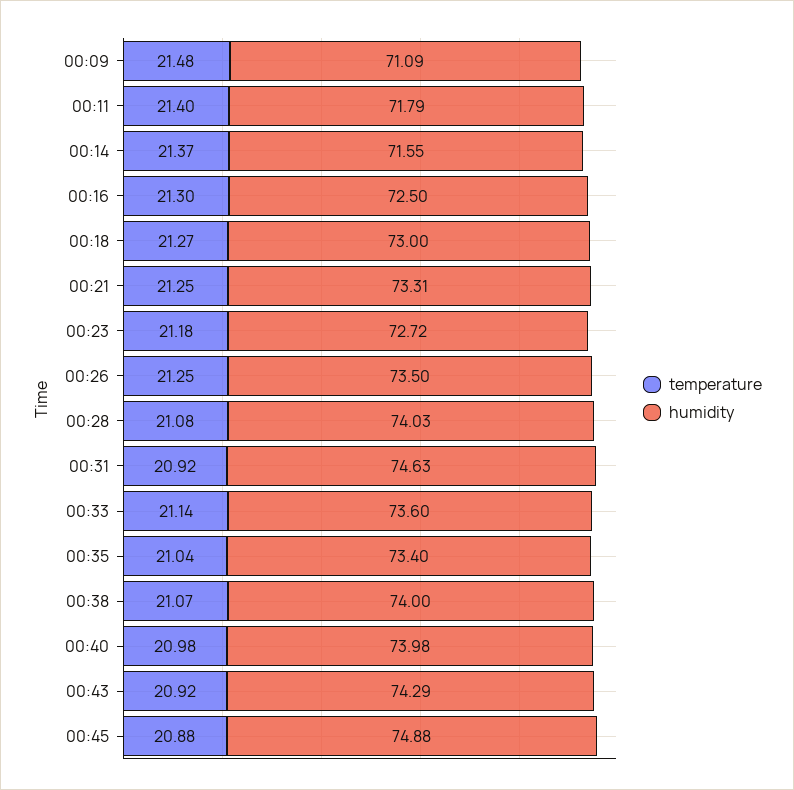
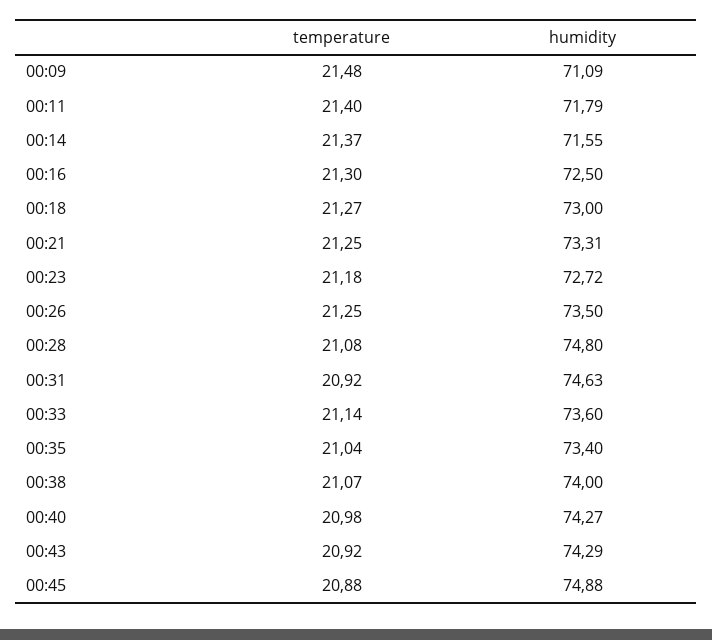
humidity, 00:28: 74.03 -> 74.8
humidity, 00:40: 73.98 -> 74.27

